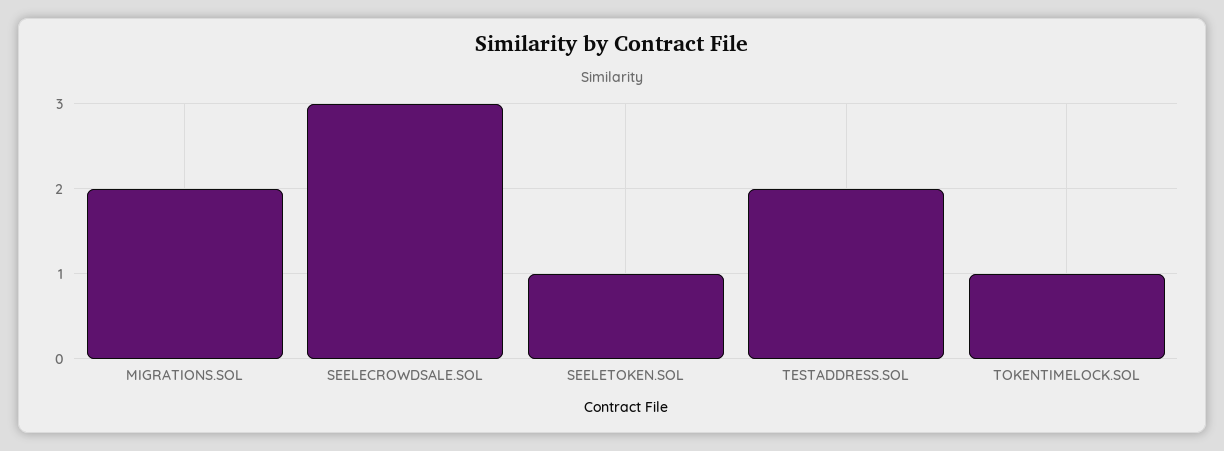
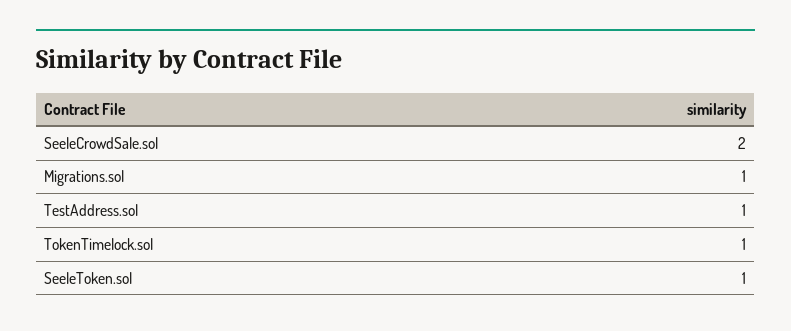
MIGRATIONS.SOL: 2 -> 1
SEELECROWDSALE.SOL: 3 -> 2
TESTADDRESS.SOL: 2 -> 1

